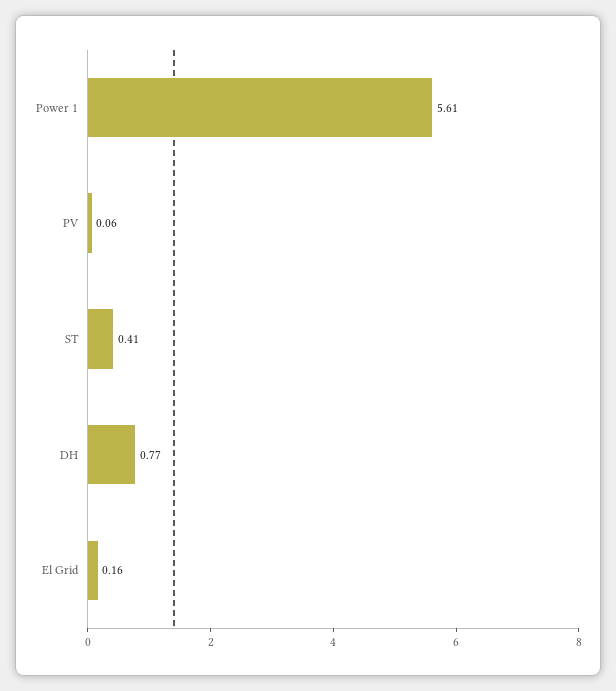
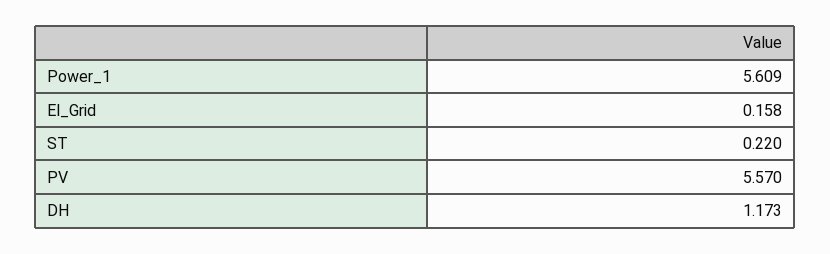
PV: 0.06 -> 5.57
ST: 0.41 -> 0.22
DH: 0.77 -> 1.173

